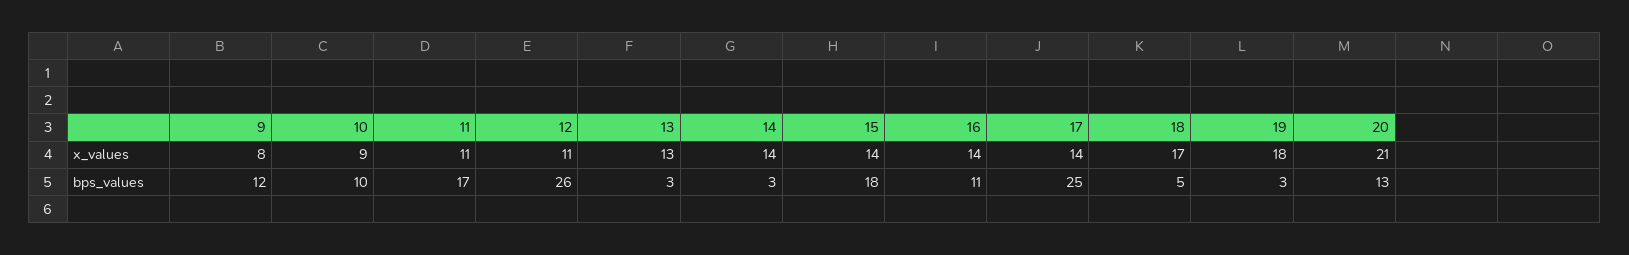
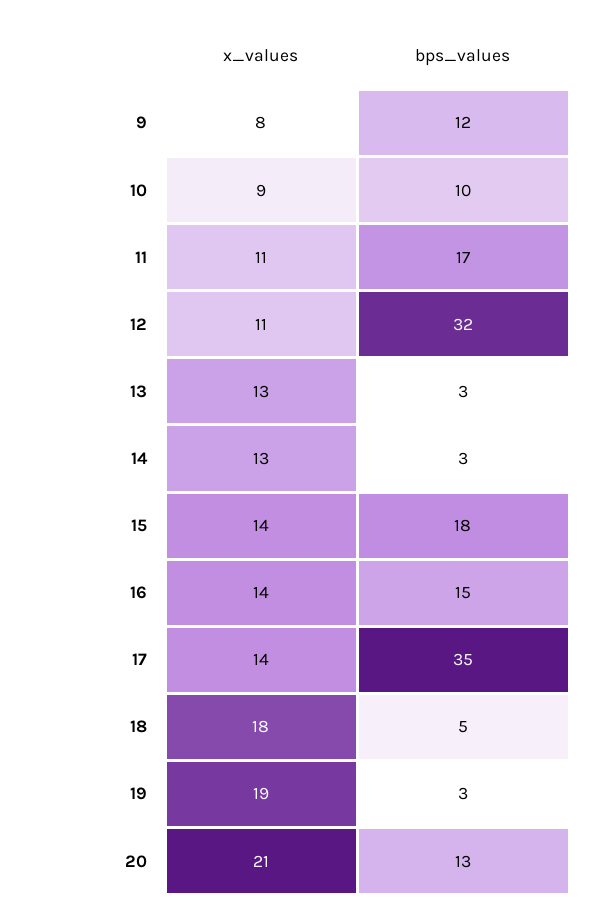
14, x_values: 14 -> 13
18, x_values: 17 -> 18
19, x_values: 18 -> 19
12, bps_values: 26 -> 32
16, bps_values: 11 -> 15
17, bps_values: 25 -> 35

